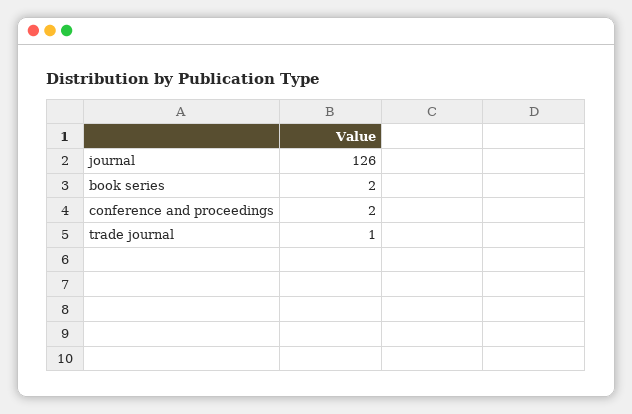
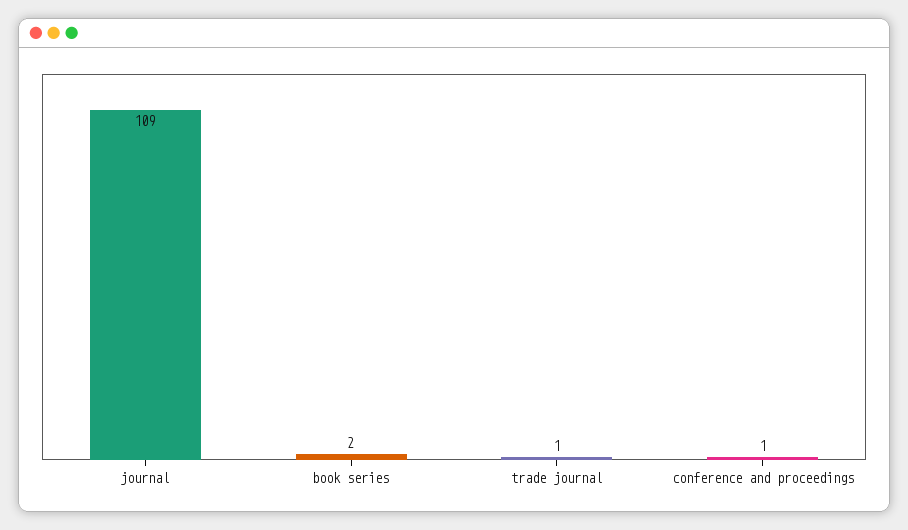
journal: 126 -> 109
conference and proceedings: 2 -> 1

